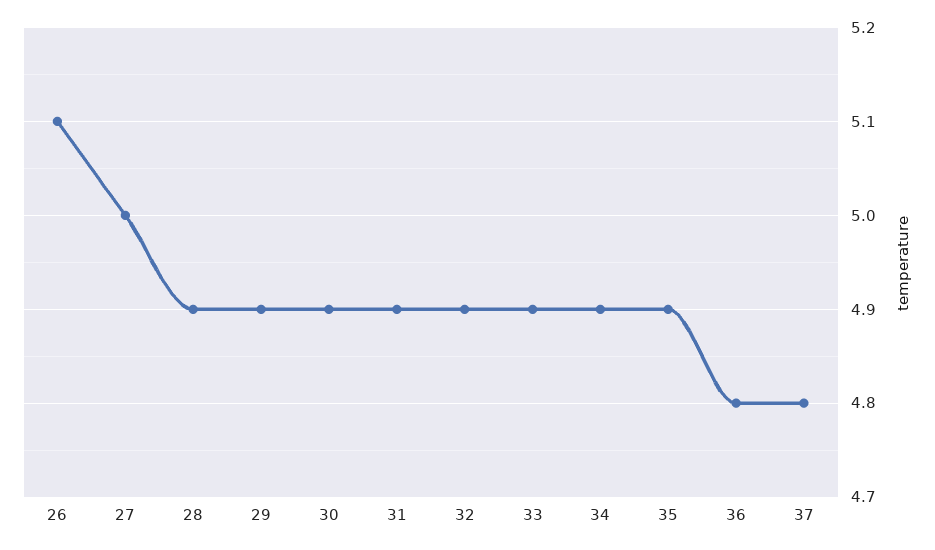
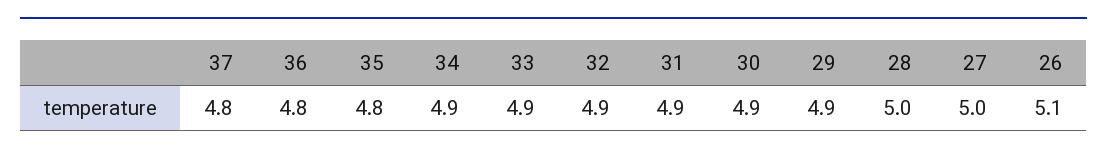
28: 4.9 -> 5
35: 4.9 -> 4.8

